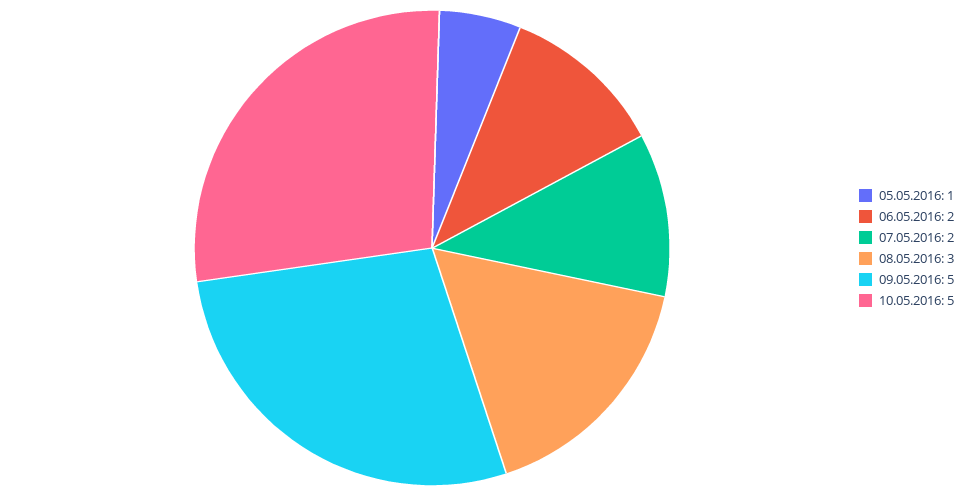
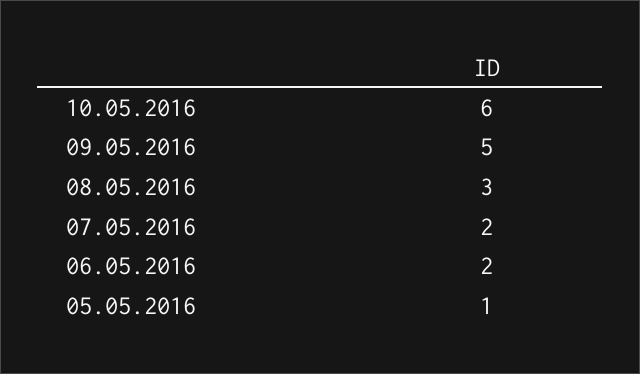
10.05.2016: 5 -> 6

